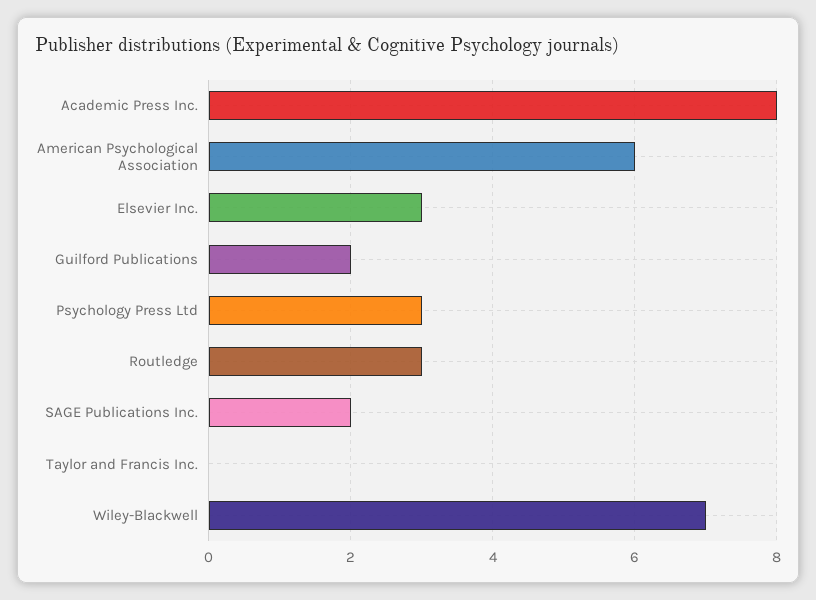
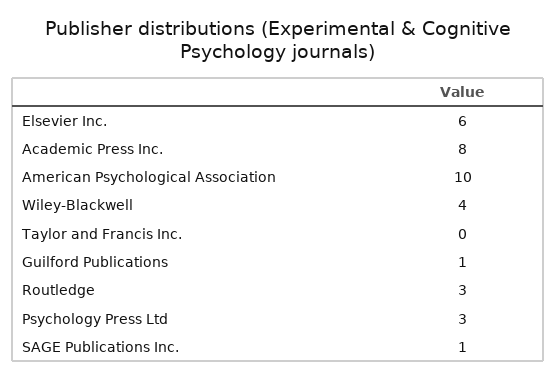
American Psychological Association: 6 -> 10
Elsevier Inc.: 3 -> 6
Guilford Publications: 2 -> 1
SAGE Publications Inc.: 2 -> 1
Wiley-Blackwell: 7 -> 4

